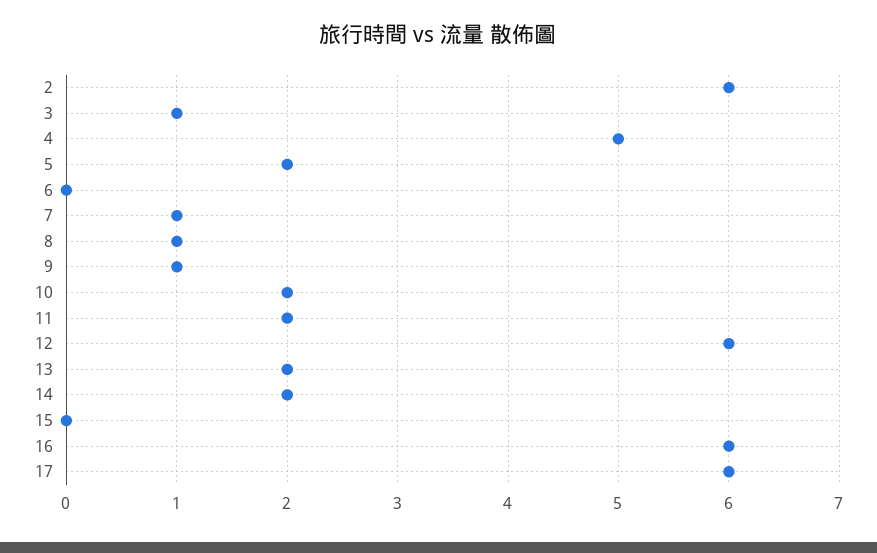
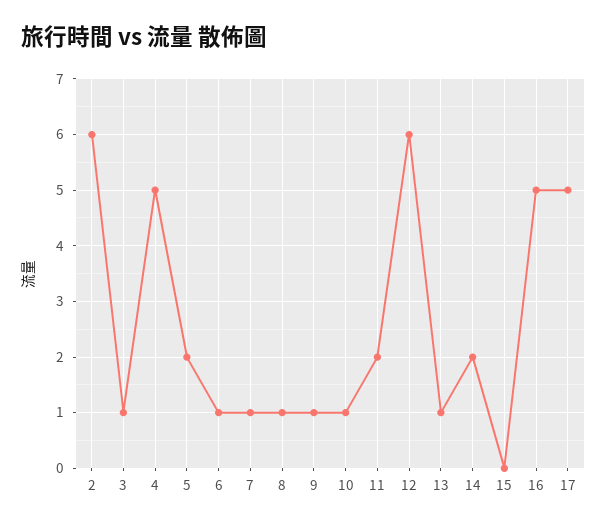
6: 0 -> 1
10: 2 -> 1
13: 2 -> 1
16: 6 -> 5
17: 6 -> 5

